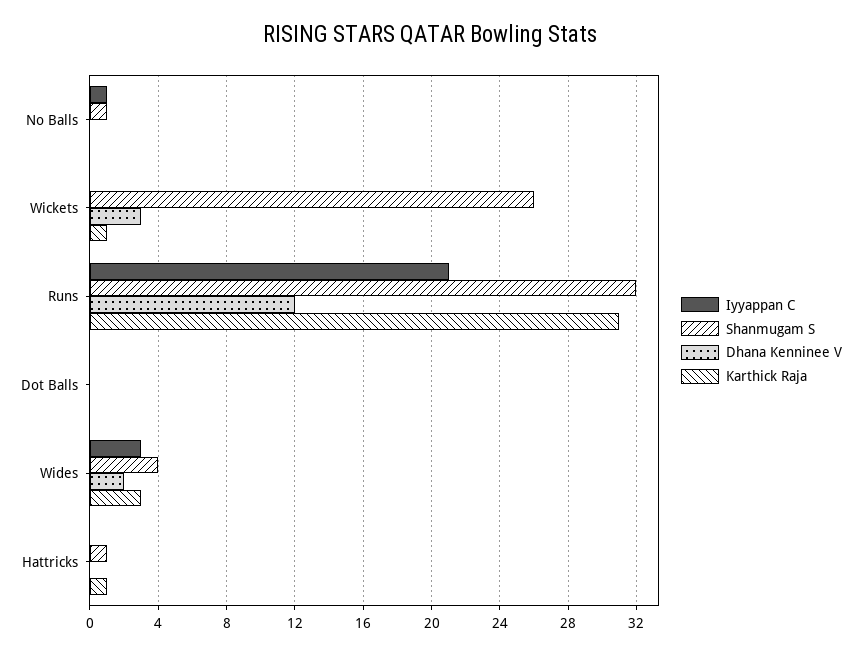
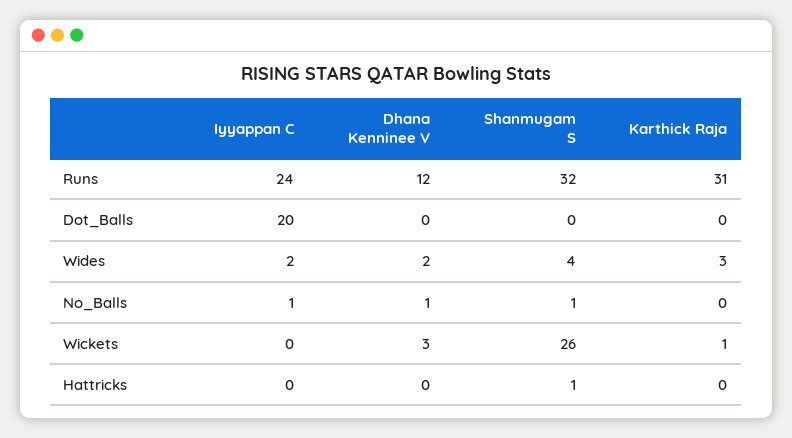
Dhana Kenninee V, No Balls: 0 -> 1
Iyyappan C, Runs: 21 -> 24
Iyyappan C, Dot Balls: 0 -> 20
Iyyappan C, Wides: 3 -> 2
Karthick Raja, Hattricks: 1 -> 0

